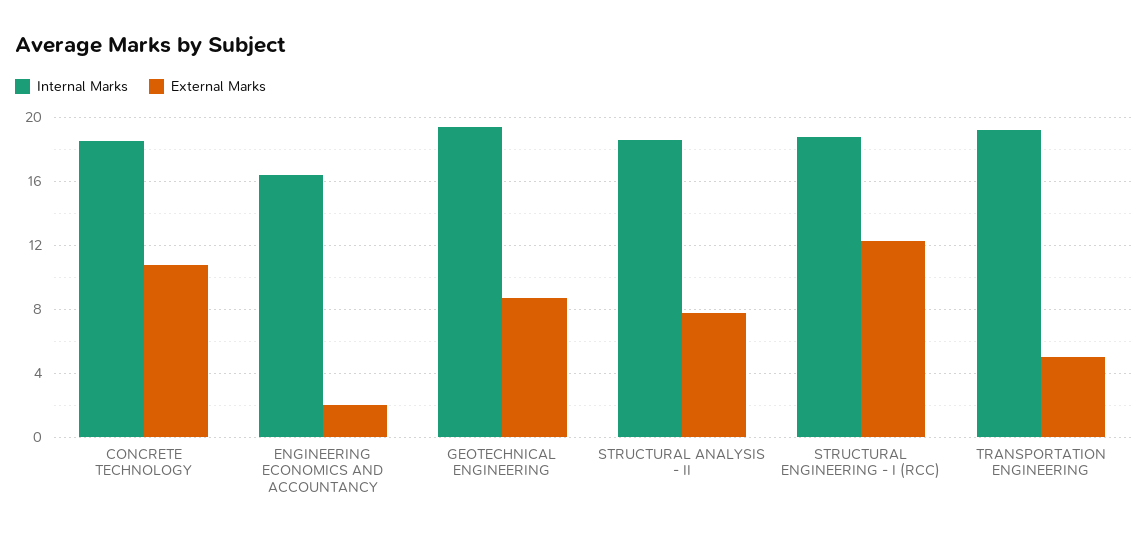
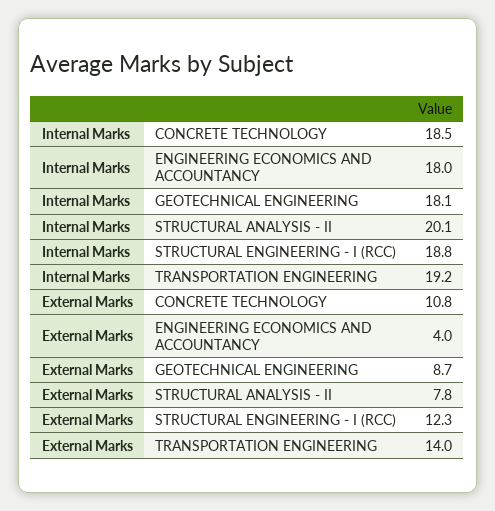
Internal Marks, ENGINEERING ECONOMICS AND ACCOUNTANCY: 16.5 -> 18
External Marks, ENGINEERING ECONOMICS AND ACCOUNTANCY: 2 -> 4
Internal Marks, GEOTECHNICAL ENGINEERING: 19.5 -> 18.1
Internal Marks, STRUCTURAL ANALYSIS - II: 18.5 -> 20.1
External Marks, TRANSPORTATION ENGINEERING: 5 -> 14

